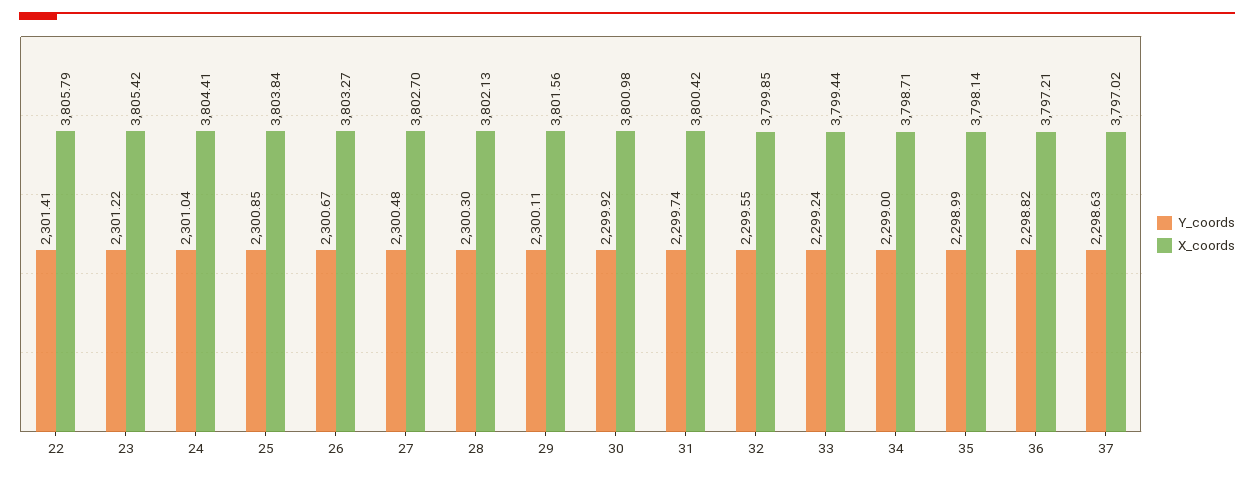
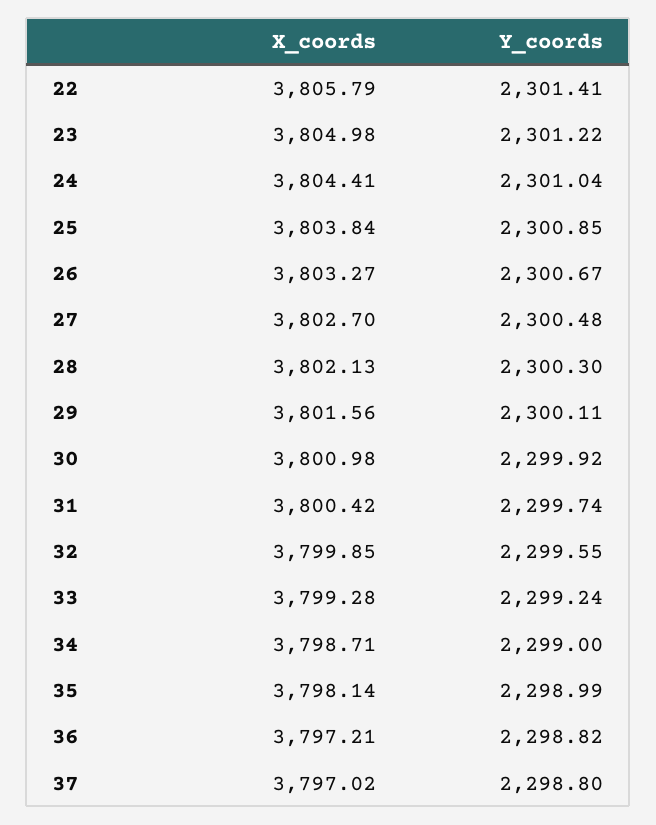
X_coords, 23: 3805.42 -> 3804.98
X_coords, 33: 3799.44 -> 3799.28
Y_coords, 37: 2298.63 -> 2298.8

